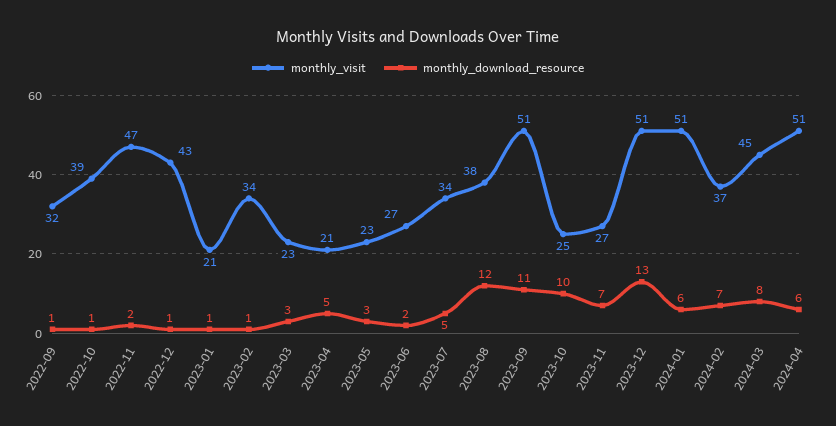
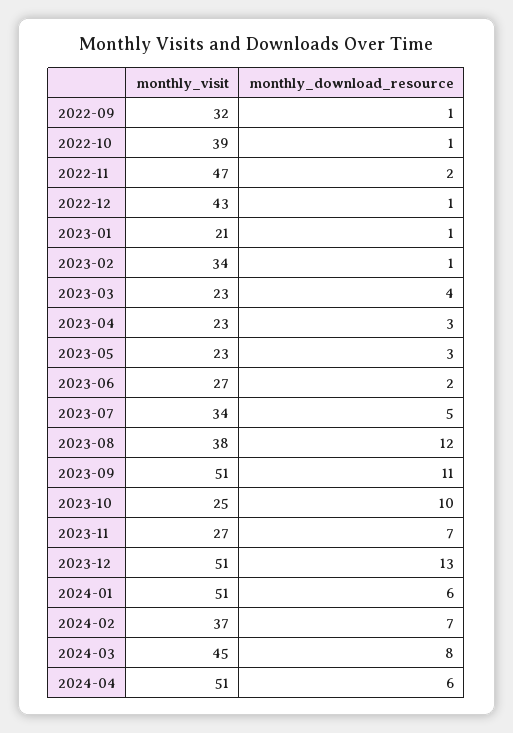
monthly_download_resource, 2023-03: 3 -> 4
monthly_visit, 2023-04: 21 -> 23
monthly_download_resource, 2023-04: 5 -> 3

